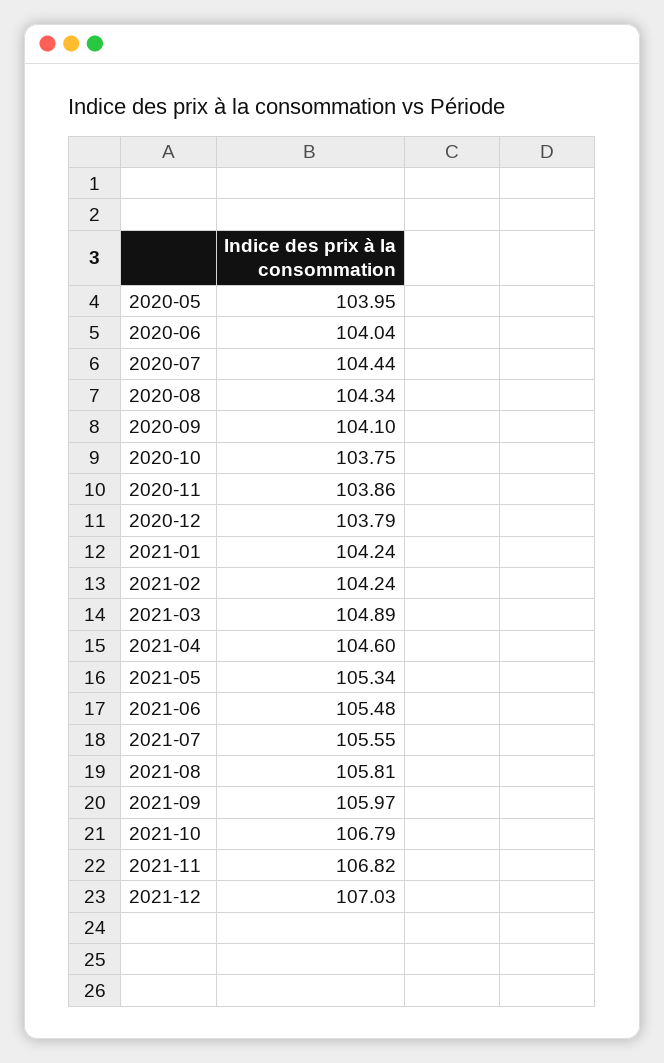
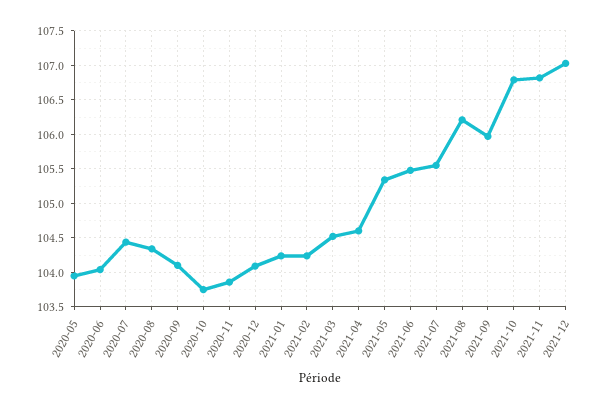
2020-12: 103.79 -> 104.1
2021-03: 104.89 -> 104.5
2021-08: 105.81 -> 106.2

